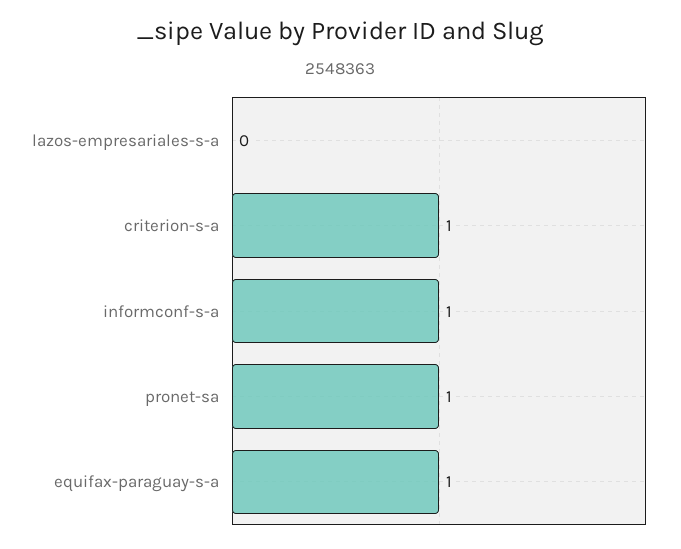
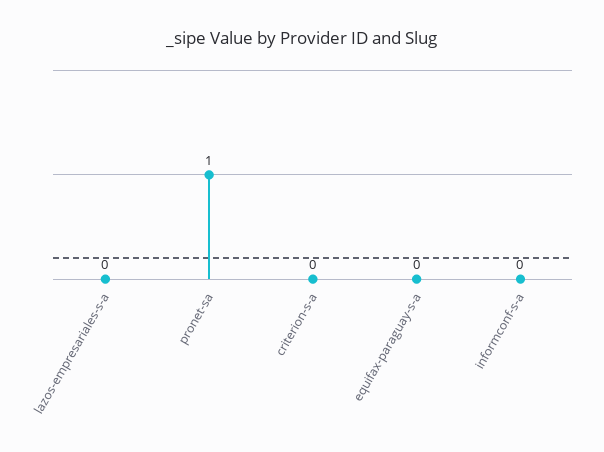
criterion-s-a: 1 -> 0
informconf-s-a: 1 -> 0
equifax-paraguay-s-a: 1 -> 0

